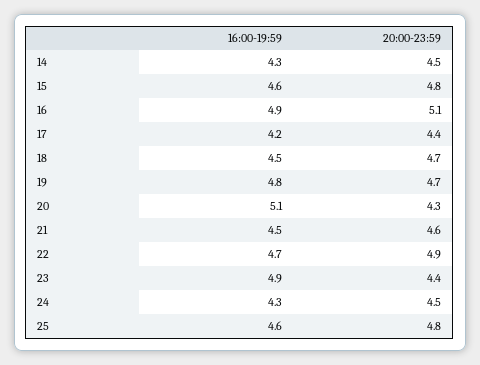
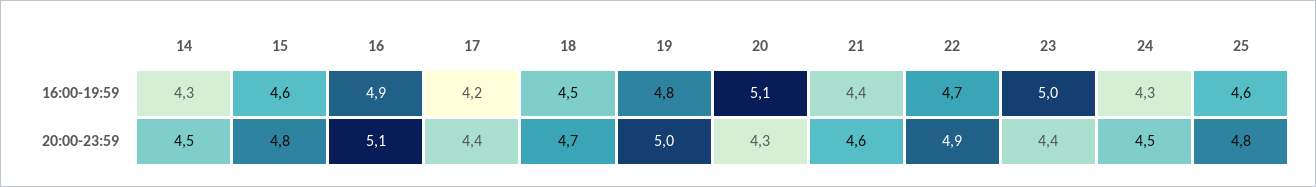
20:00-23:59, 19: 4.7 -> 5
16:00-19:59, 21: 4.5 -> 4.4
16:00-19:59, 23: 4.9 -> 5

